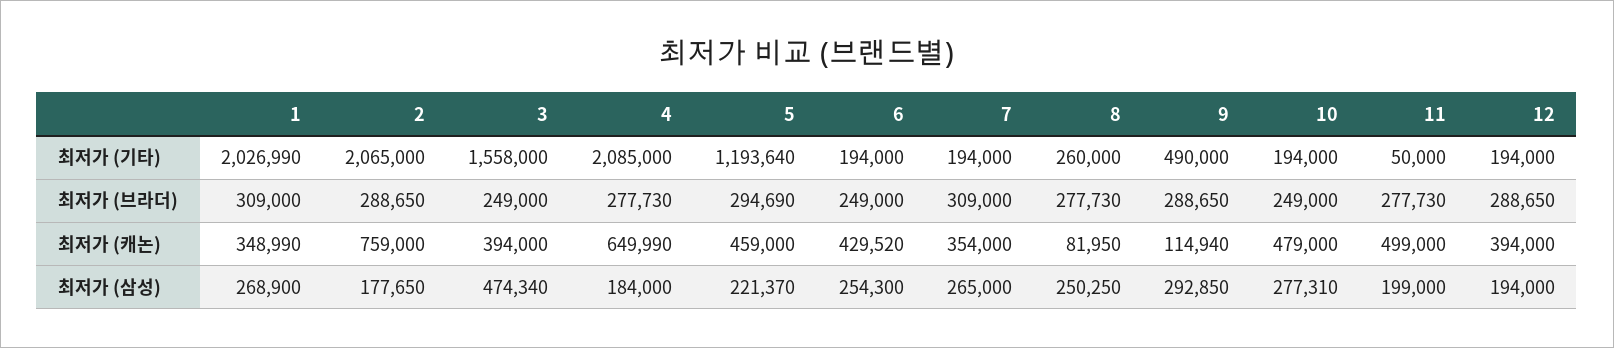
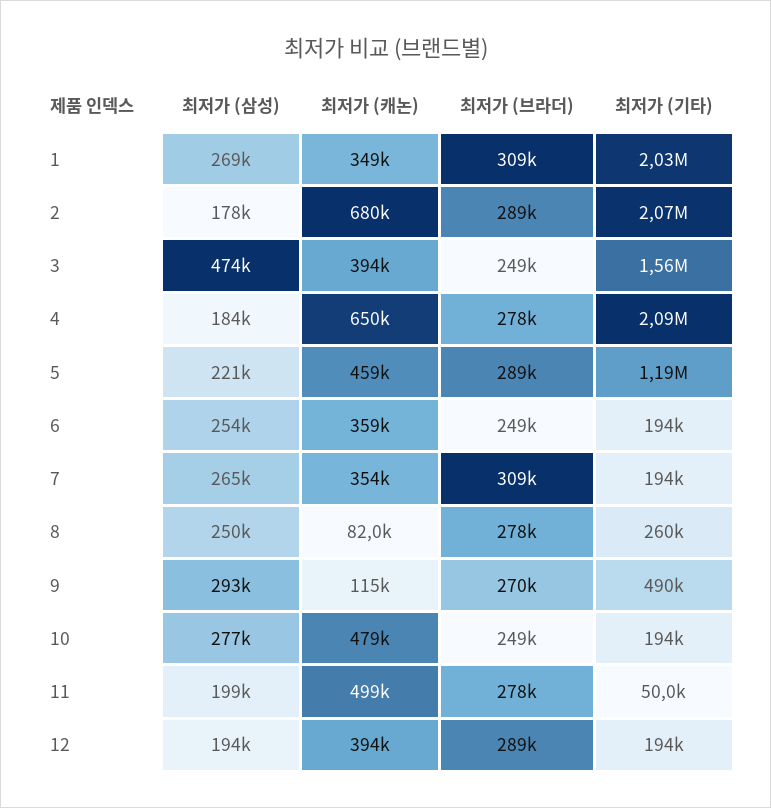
5, 최저가 (브라더): 294690 -> 289000
9, 최저가 (브라더): 288650 -> 270000
2, 최저가 (캐논): 759000 -> 680000
6, 최저가 (캐논): 429520 -> 359000

